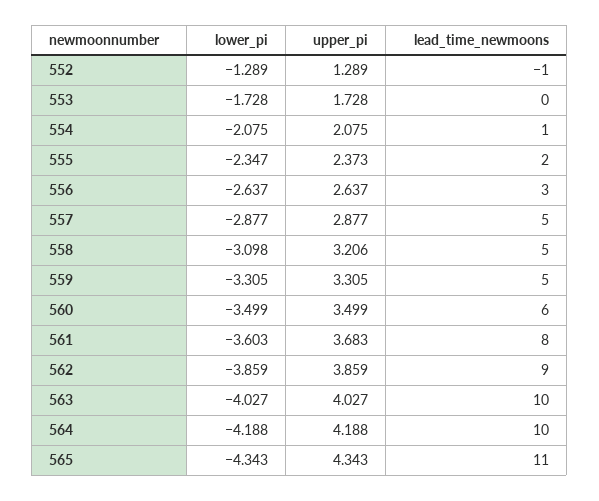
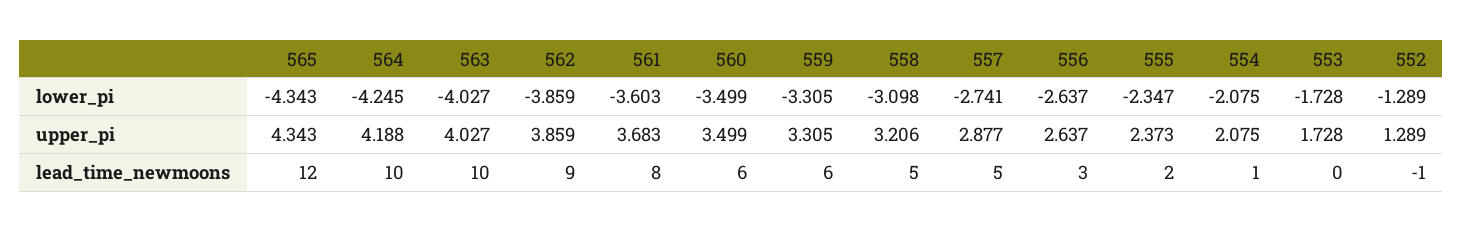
lower_pi, 557: -2.877 -> -2.741
lead_time_newmoons, 559: 5 -> 6
lower_pi, 564: -4.188 -> -4.245
lead_time_newmoons, 565: 11 -> 12

